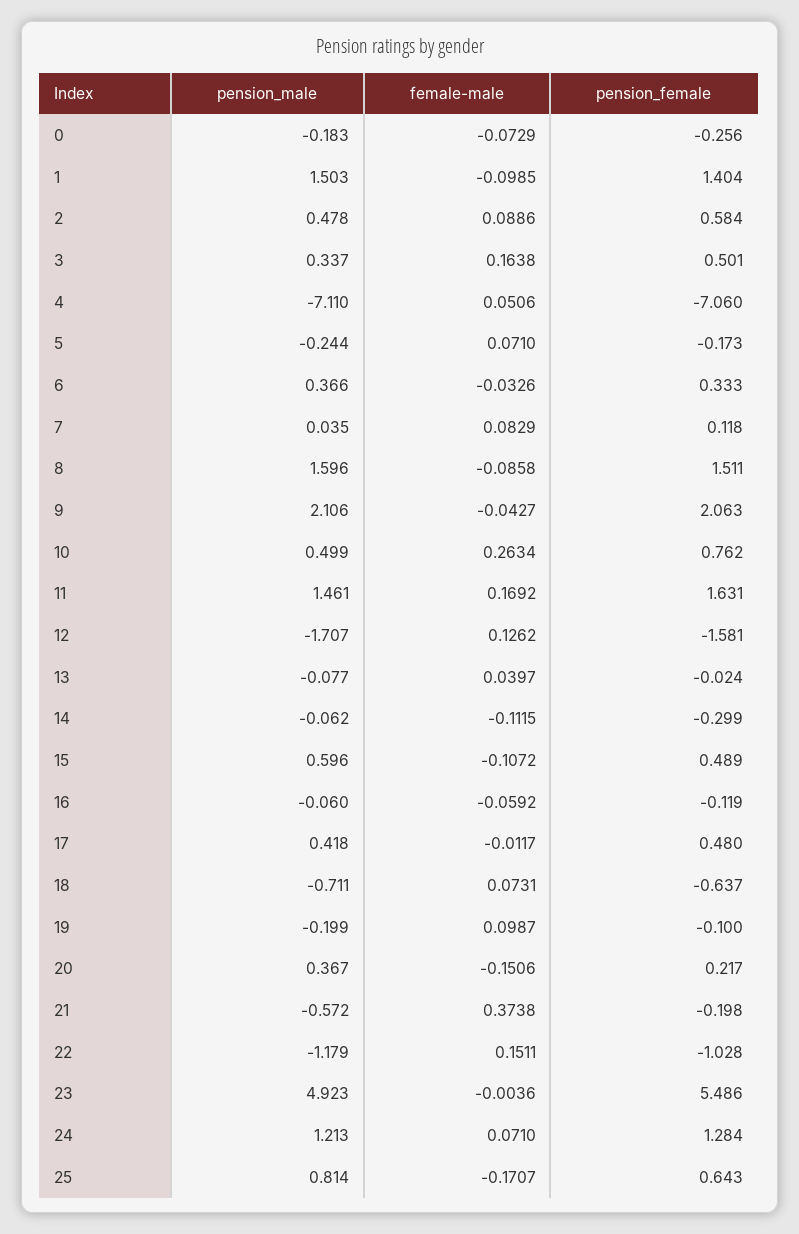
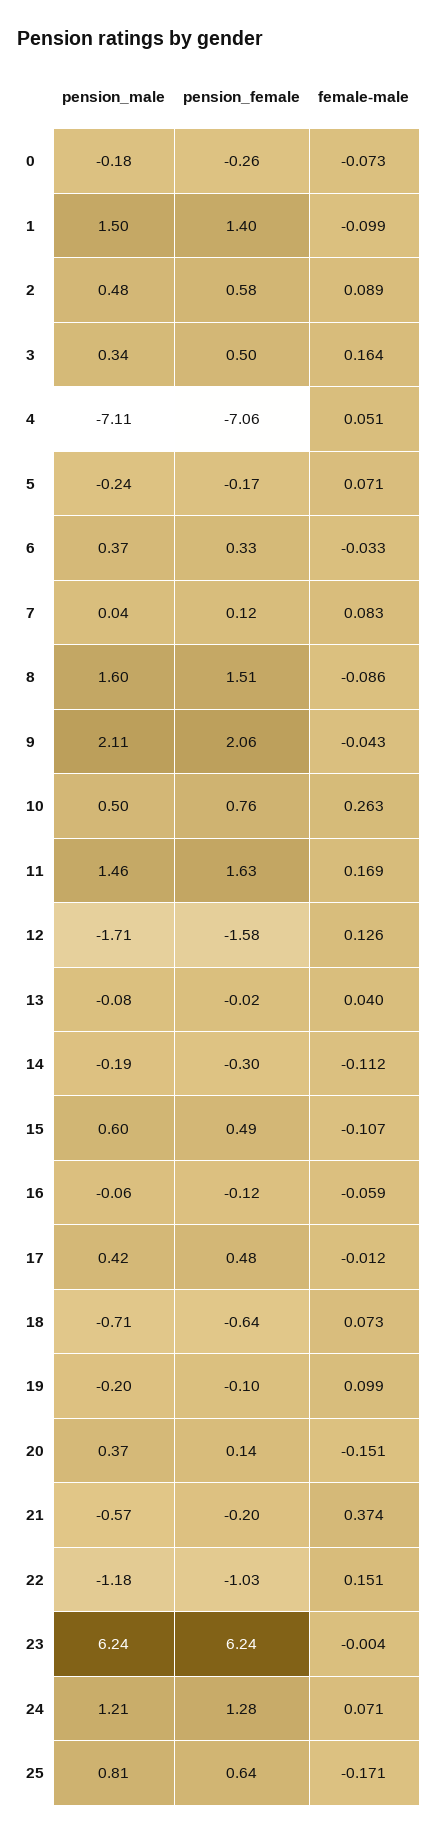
pension_male, 14: -0.062 -> -0.19
pension_female, 20: 0.217 -> 0.14
pension_male, 23: 4.923 -> 6.24
pension_female, 23: 5.486 -> 6.24

